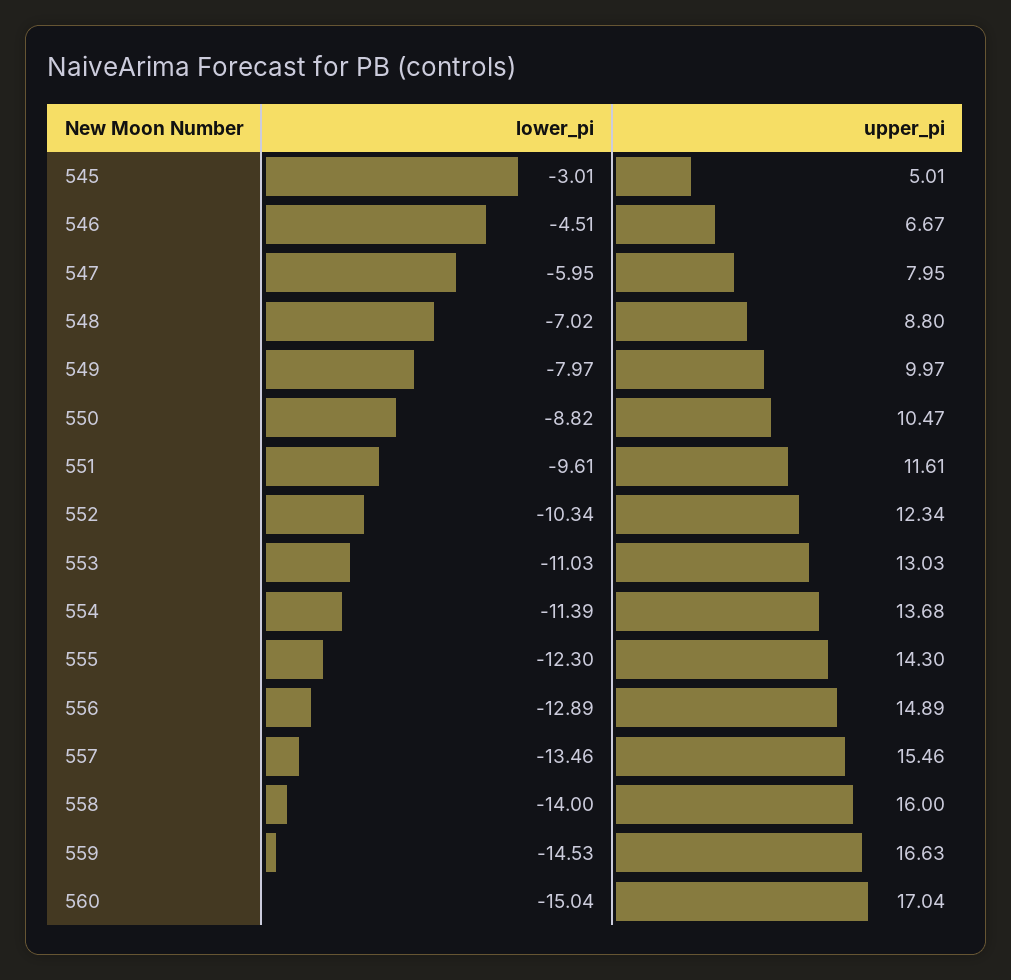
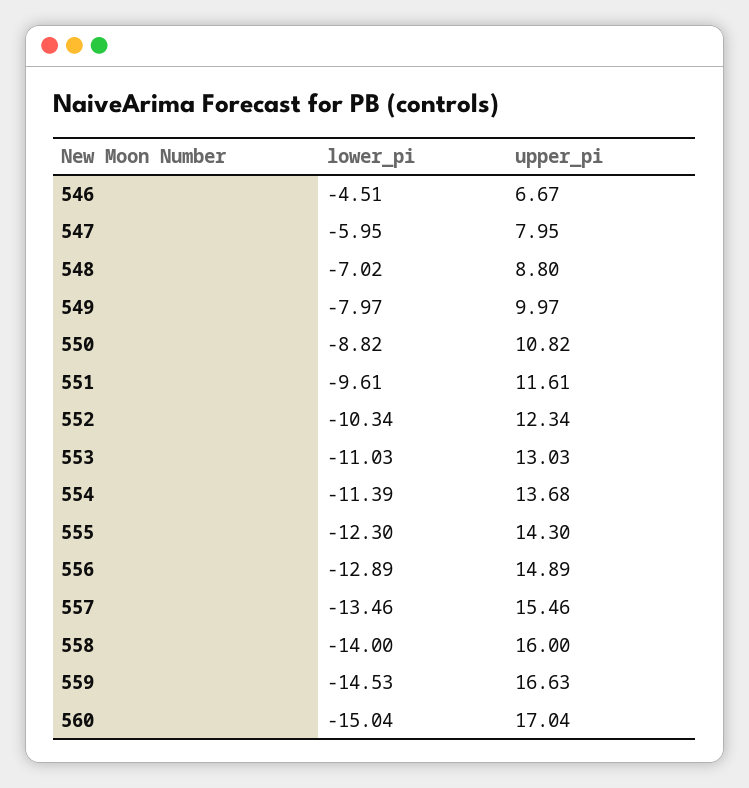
lower_pi, 545: -3.01 -> none
upper_pi, 545: 5.01 -> none
upper_pi, 550: 10.47 -> 10.82

